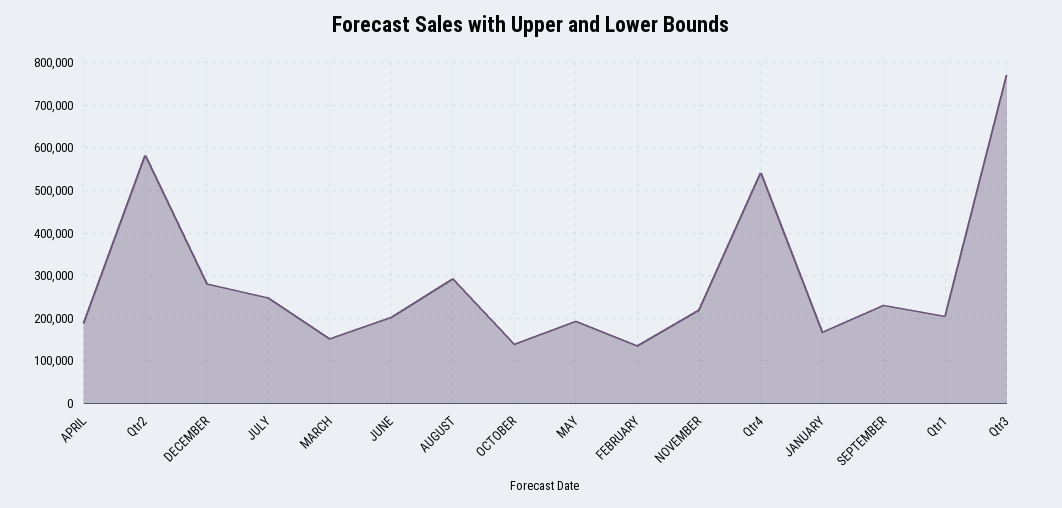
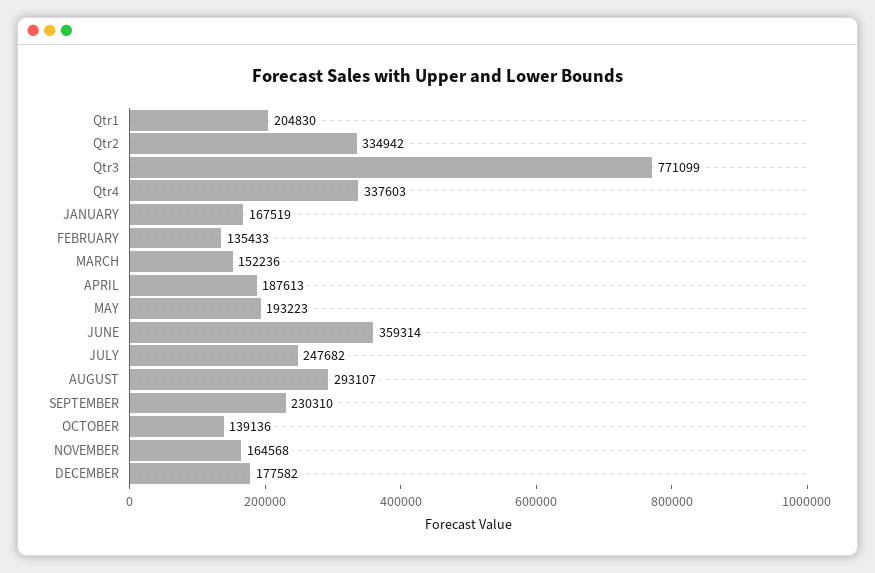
Qtr2: 580000 -> 334942
DECEMBER: 280000 -> 177582
JUNE: 200000 -> 359314
NOVEMBER: 220000 -> 164568
Qtr4: 540000 -> 337603

